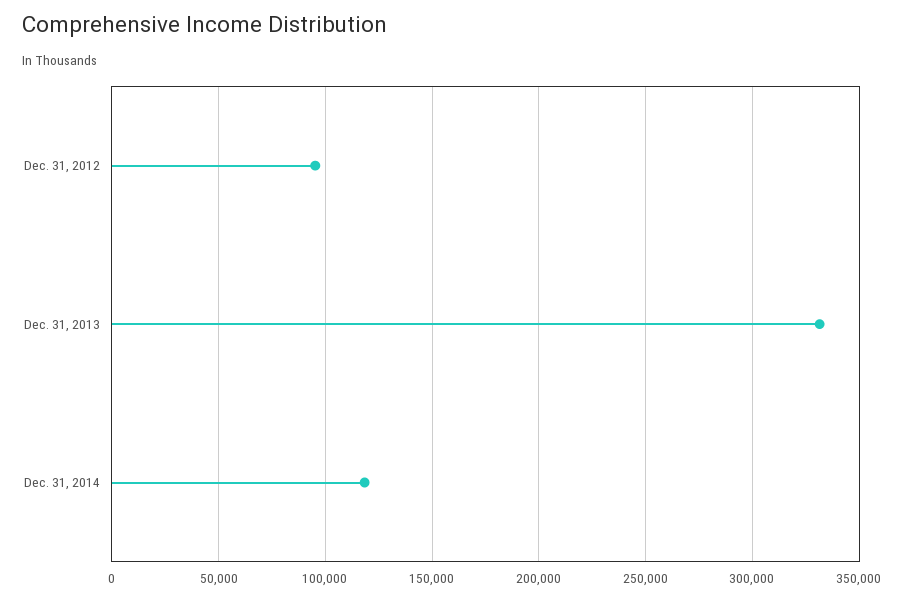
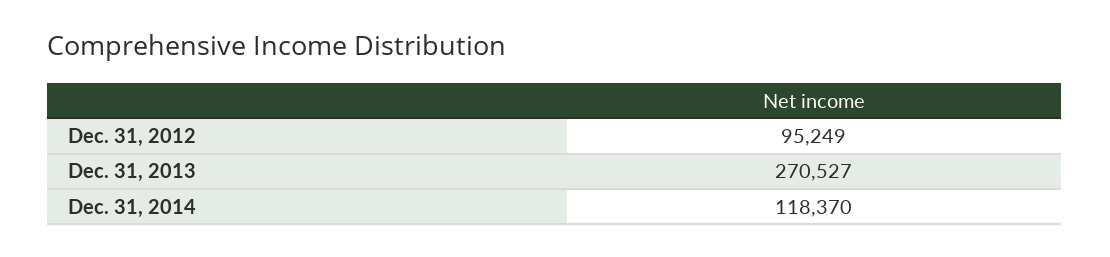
Dec. 31, 2013: 330000 -> 270527

